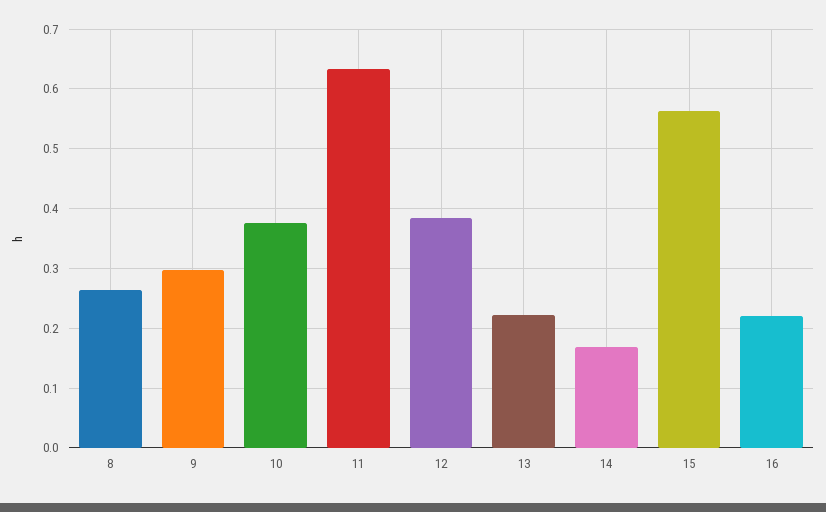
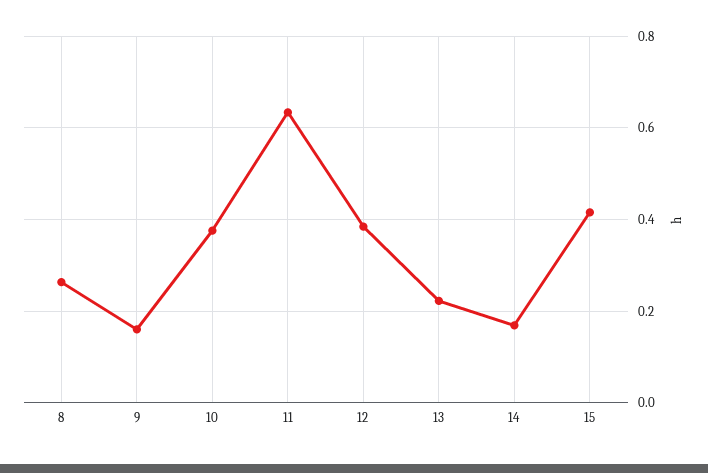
9: 0.3 -> 0.16
15: 0.56 -> 0.42
16: 0.22 -> none

